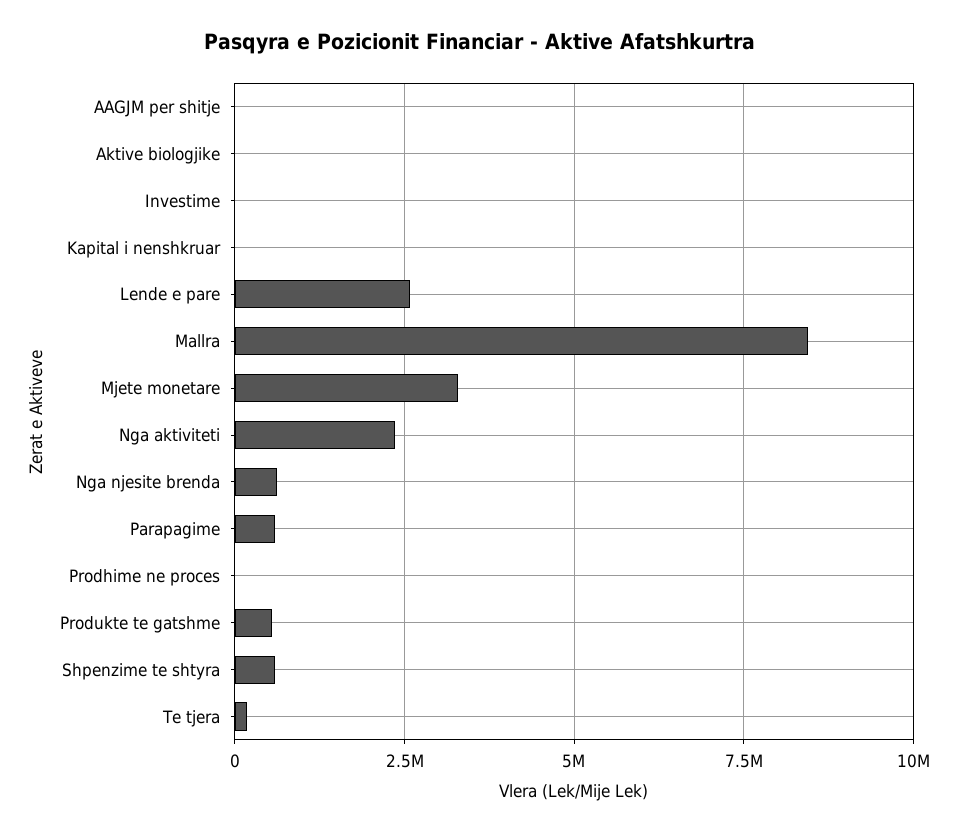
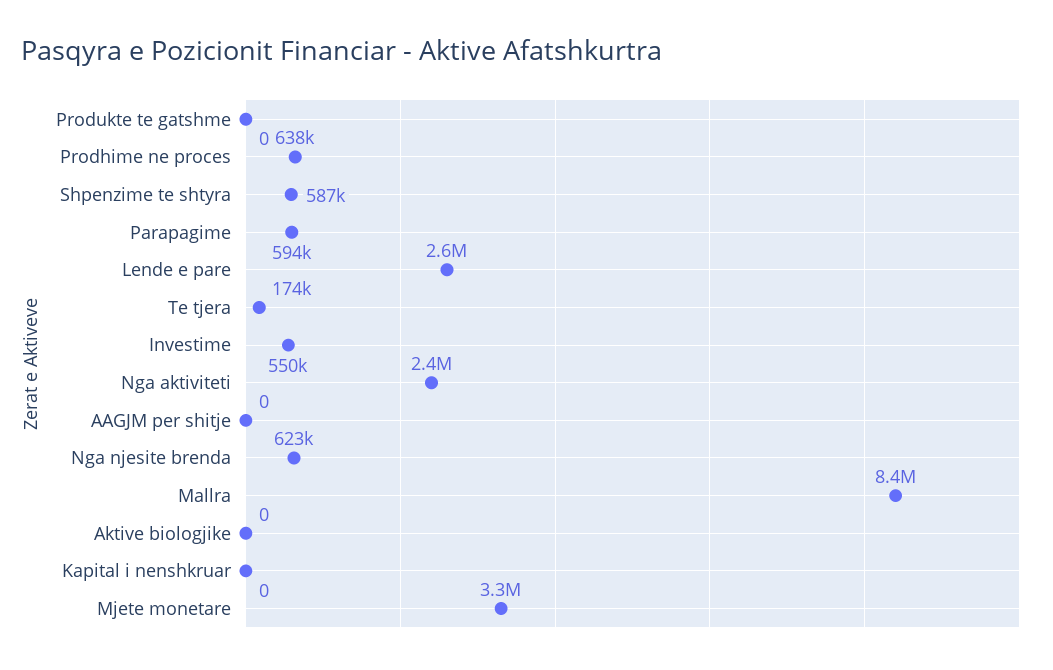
Investime: 0 -> 550000
Prodhime ne proces: 0 -> 638000
Produkte te gatshme: 500000 -> 0

